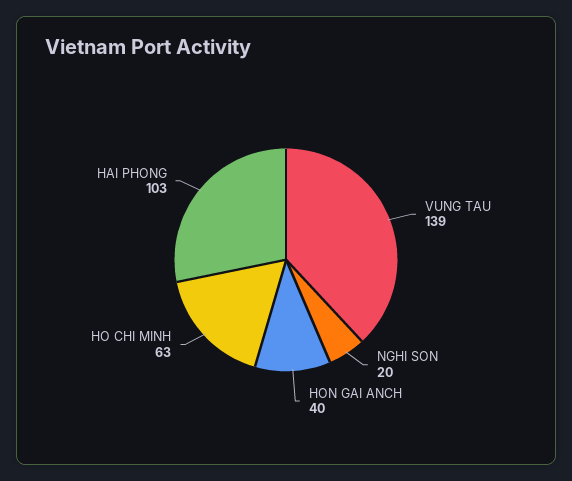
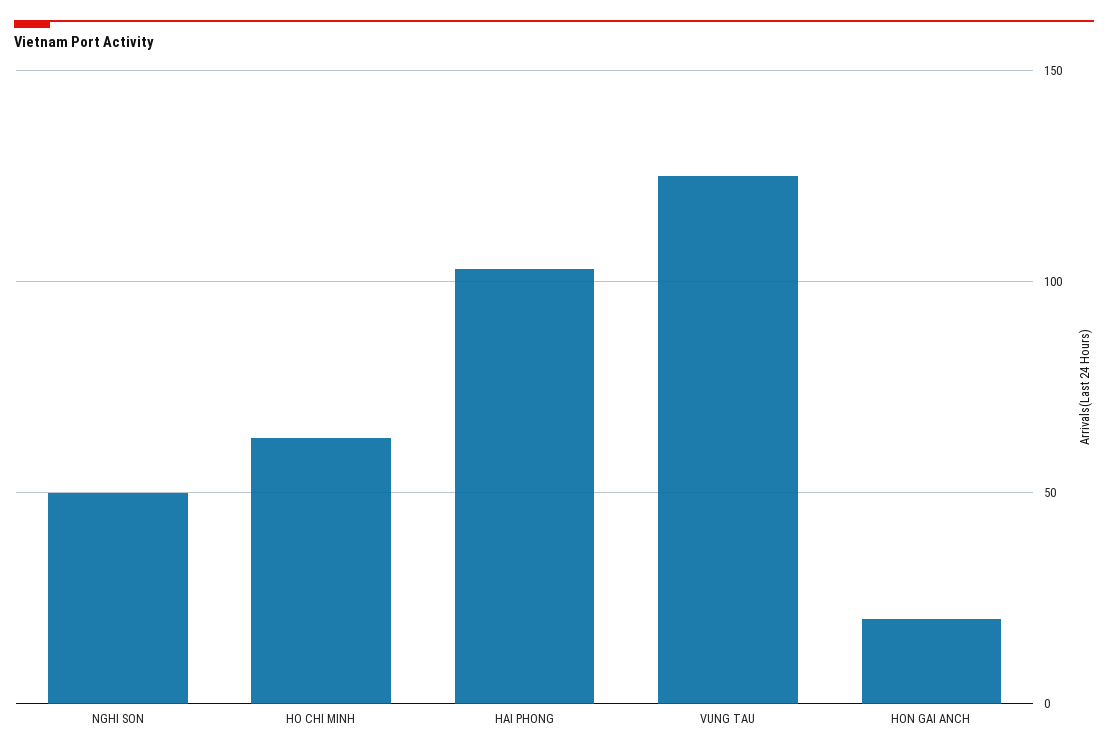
VUNG TAU: 139 -> 125
NGHI SON: 20 -> 50
HON GAI ANCH: 40 -> 20

